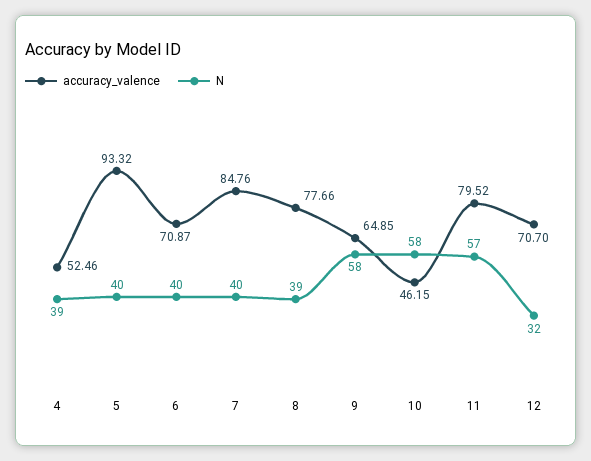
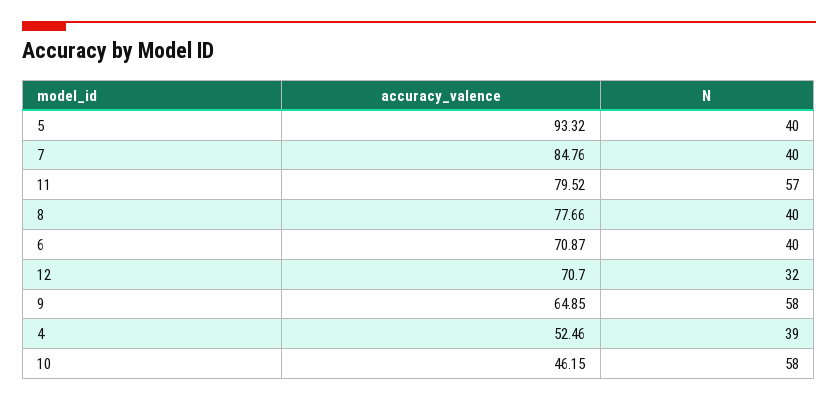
N, 8: 39 -> 40

